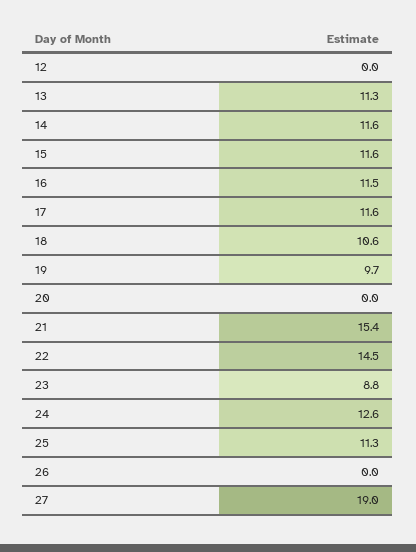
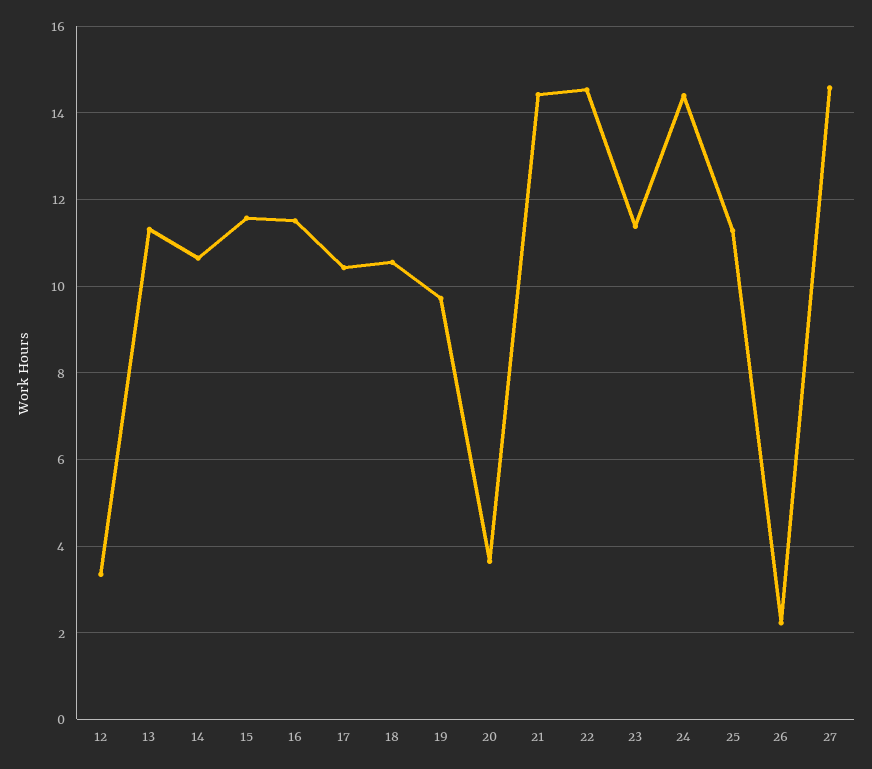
12: 0 -> 3.4
14: 11.6 -> 10.6
17: 11.6 -> 10.4
20: 0 -> 3.6
21: 15.4 -> 14.4
23: 8.8 -> 11.4
24: 12.6 -> 14.4
26: 0 -> 2.2
27: 19 -> 14.6

